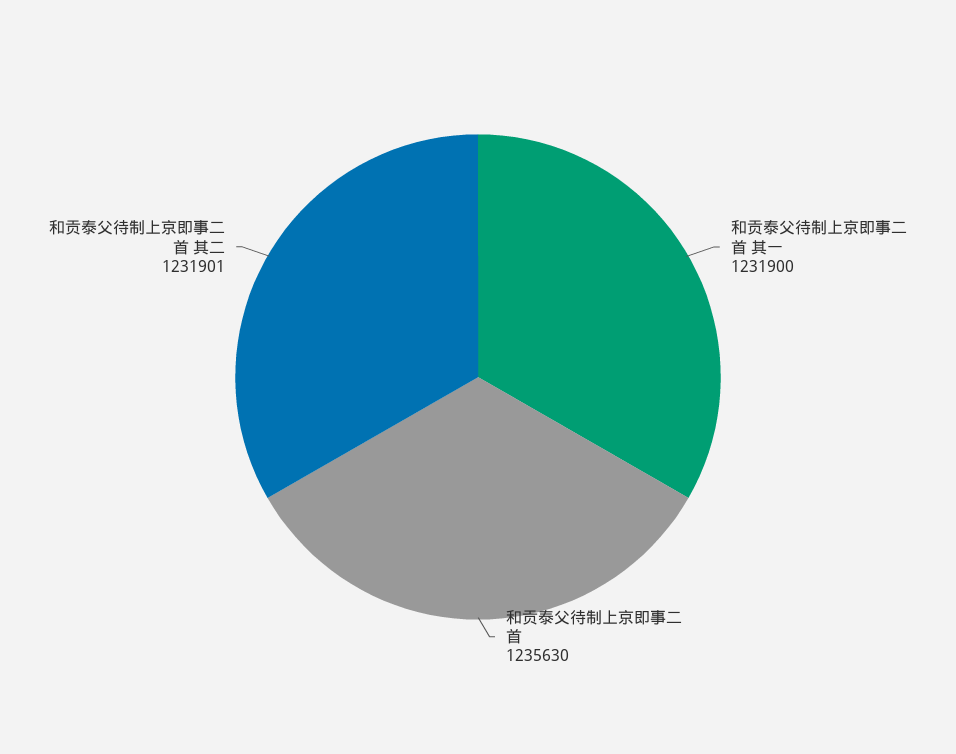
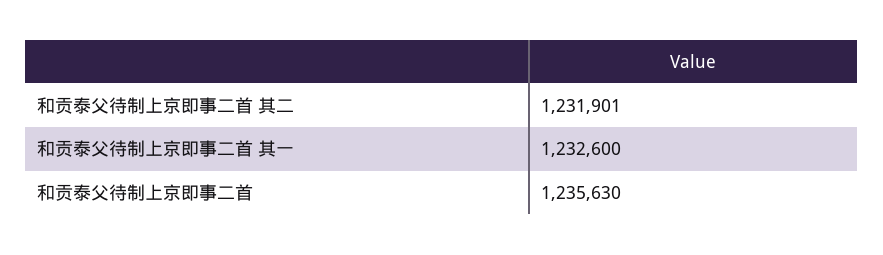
和贡泰父待制上京即事二首 其一: 1231900 -> 1232600

